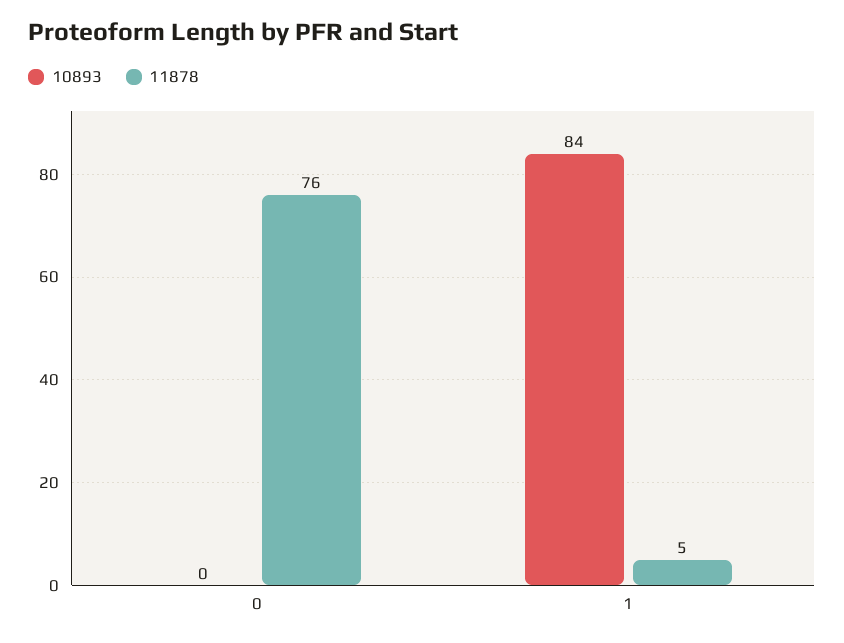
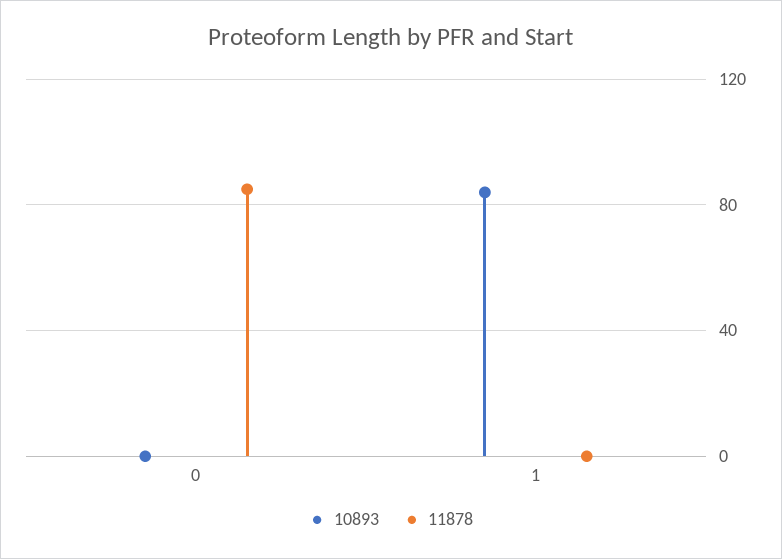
11878, 0: 76 -> 85
11878, 1: 5 -> 0

